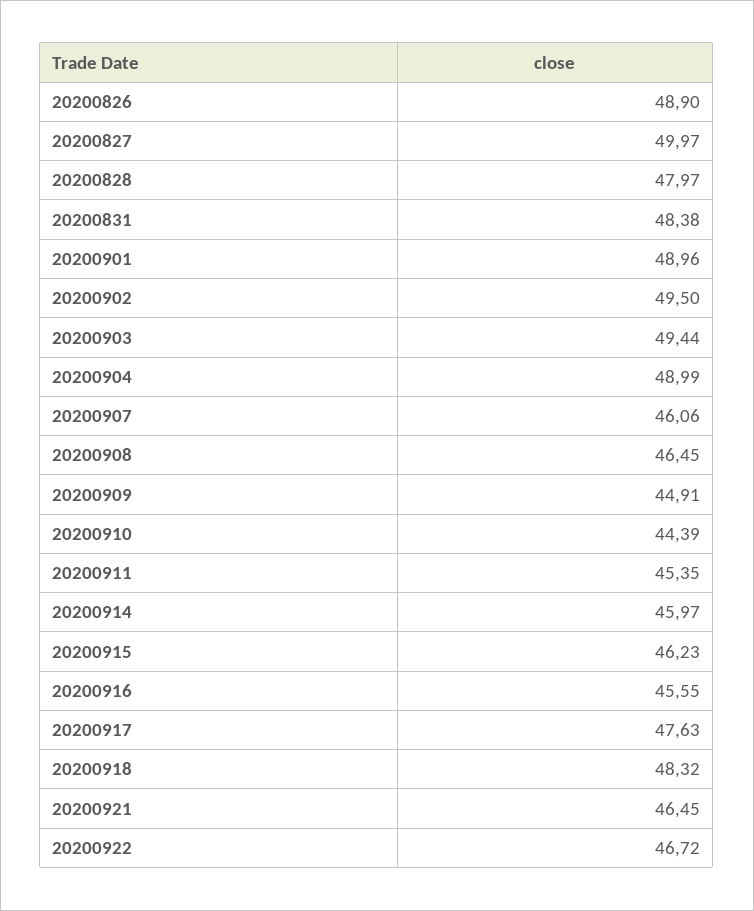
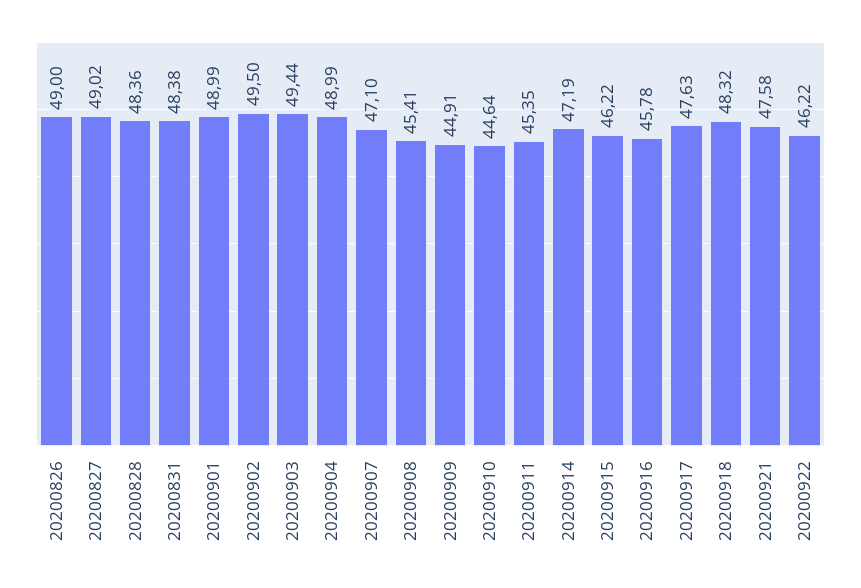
20200826: 48.9 -> 49
20200827: 49.97 -> 49.02
20200828: 47.97 -> 48.36
20200901: 48.96 -> 48.99
20200907: 46.06 -> 47.1
20200908: 46.45 -> 45.41
20200910: 44.39 -> 44.64
20200914: 45.97 -> 47.19
20200915: 46.23 -> 46.22
20200916: 45.55 -> 45.78
20200921: 46.45 -> 47.58
20200922: 46.72 -> 46.22

